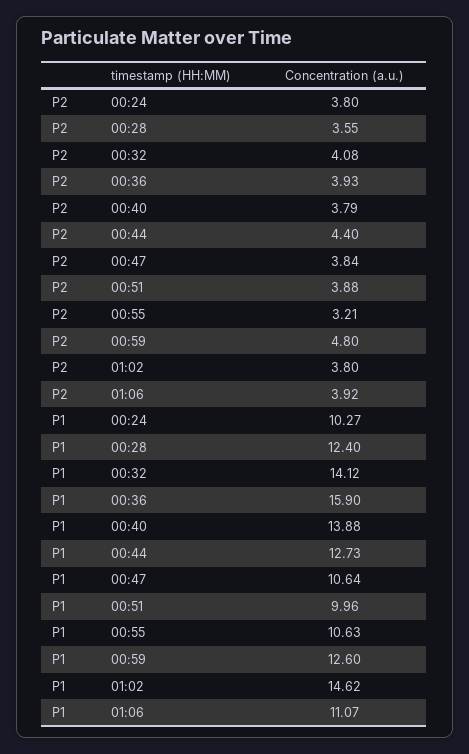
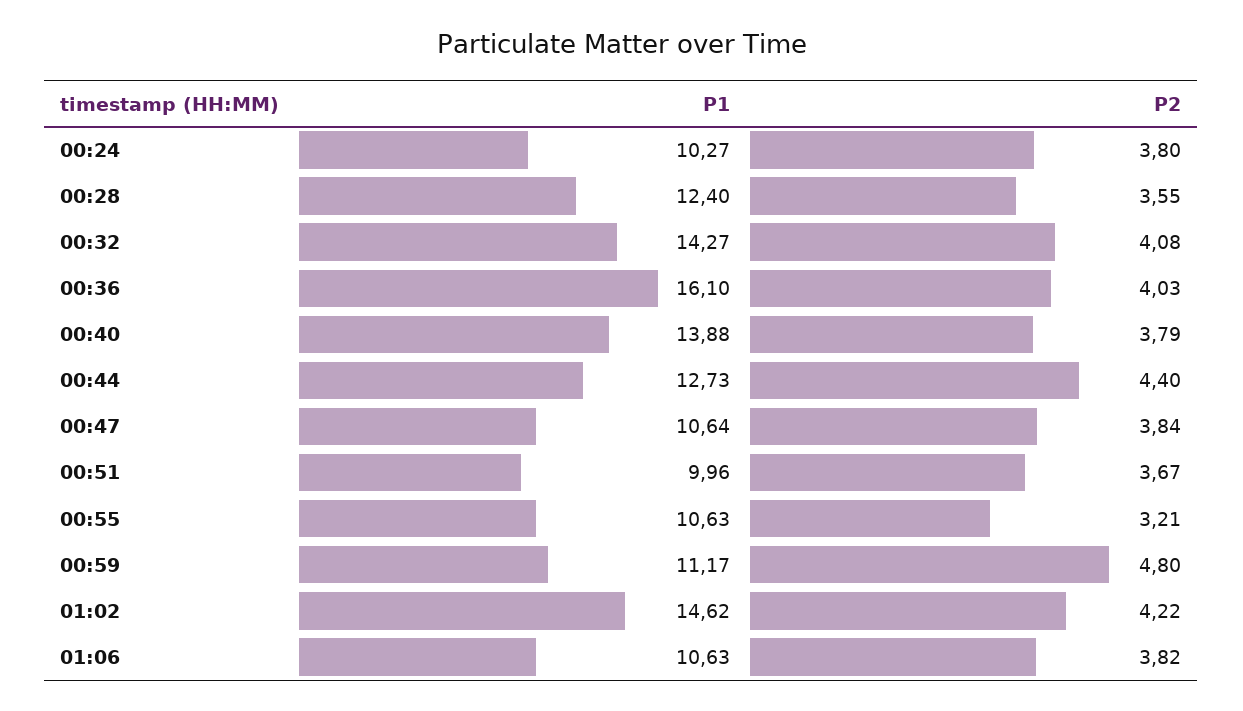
P2, 00:36: 3.93 -> 4.03
P2, 00:51: 3.88 -> 3.67
P2, 01:02: 3.8 -> 4.22
P2, 01:06: 3.92 -> 3.82
P1, 00:32: 14.12 -> 14.27
P1, 00:36: 15.9 -> 16.1
P1, 00:59: 12.6 -> 11.17
P1, 01:06: 11.07 -> 10.63

